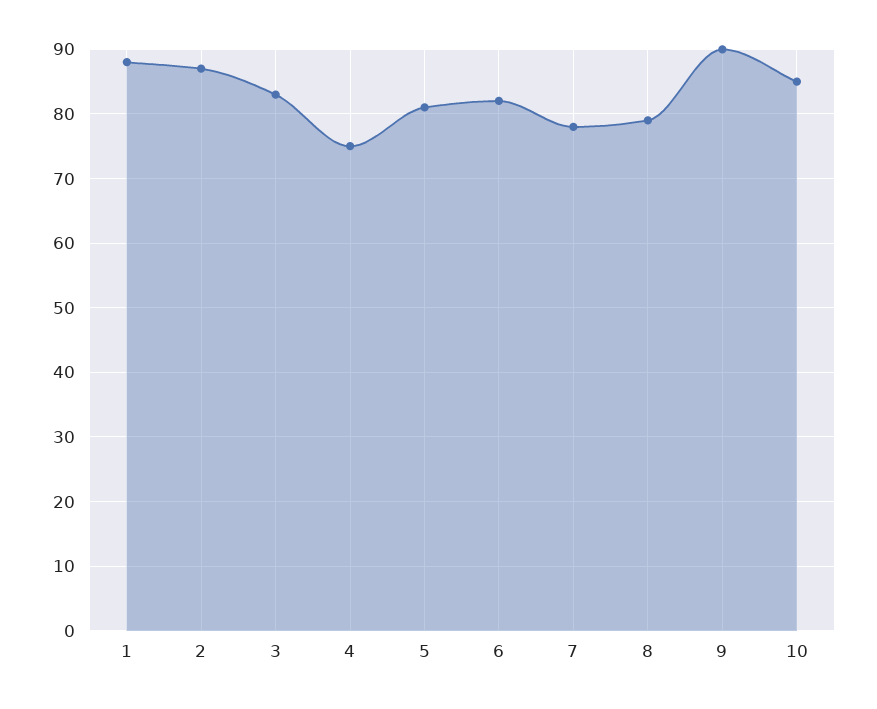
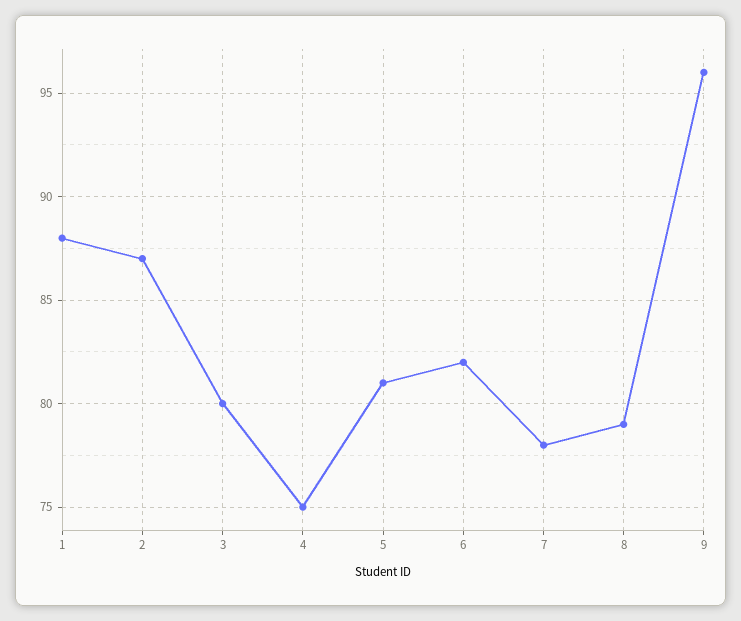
3: 83 -> 80
9: 90 -> 96
10: 85 -> none

